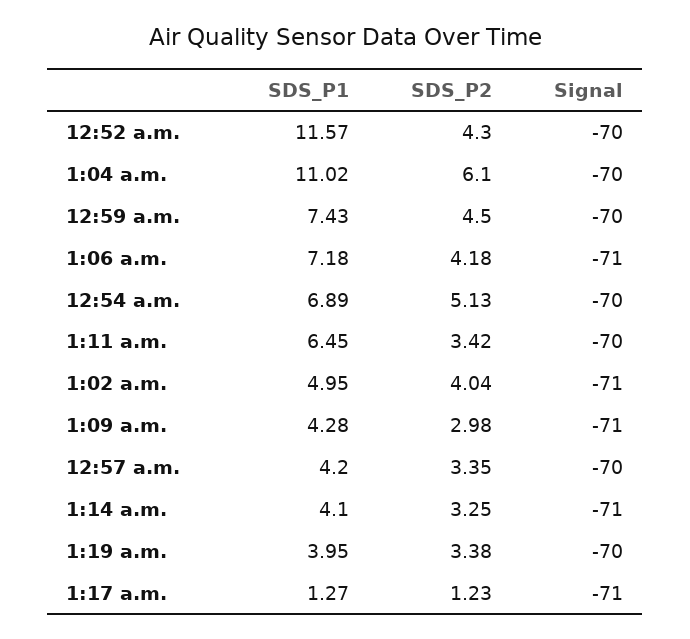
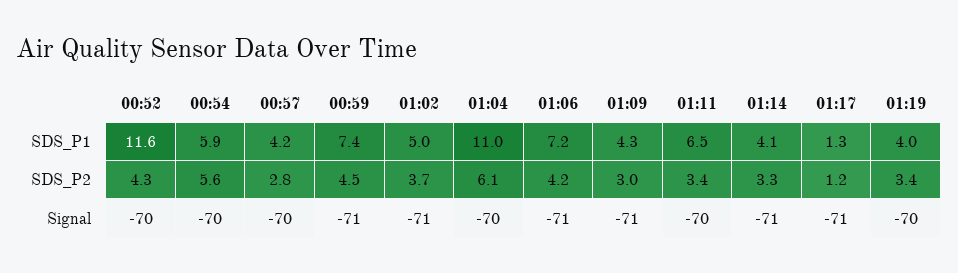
Signal, 12:59 a.m.: -70 -> -71
SDS_P1, 12:54 a.m.: 6.89 -> 5.9
SDS_P2, 12:54 a.m.: 5.13 -> 5.6
SDS_P2, 1:02 a.m.: 4.04 -> 3.7
SDS_P2, 12:57 a.m.: 3.35 -> 2.8

